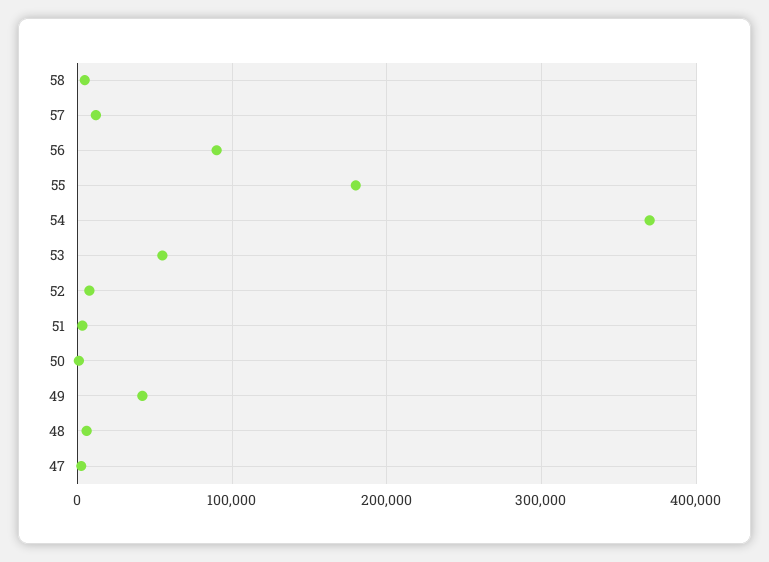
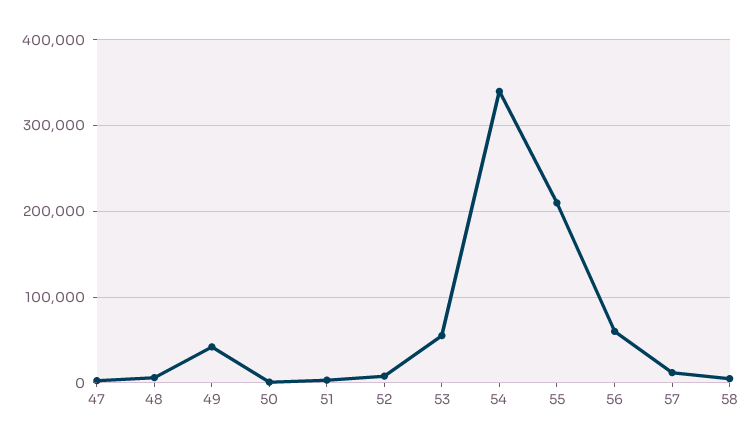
56: 90000 -> 60000
55: 180000 -> 210000
54: 370000 -> 340000

